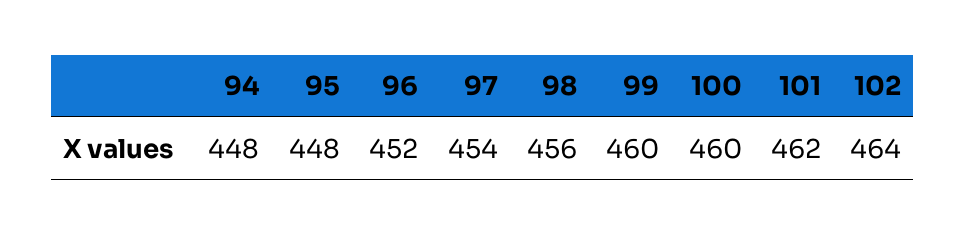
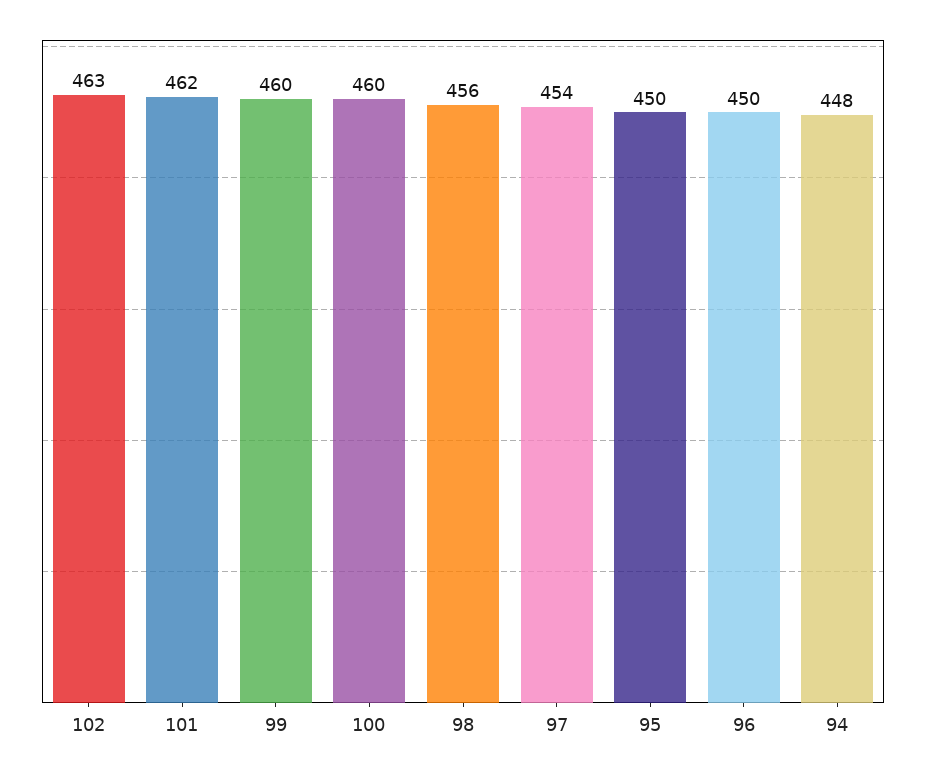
95: 448 -> 450
96: 452 -> 450
102: 464 -> 463

